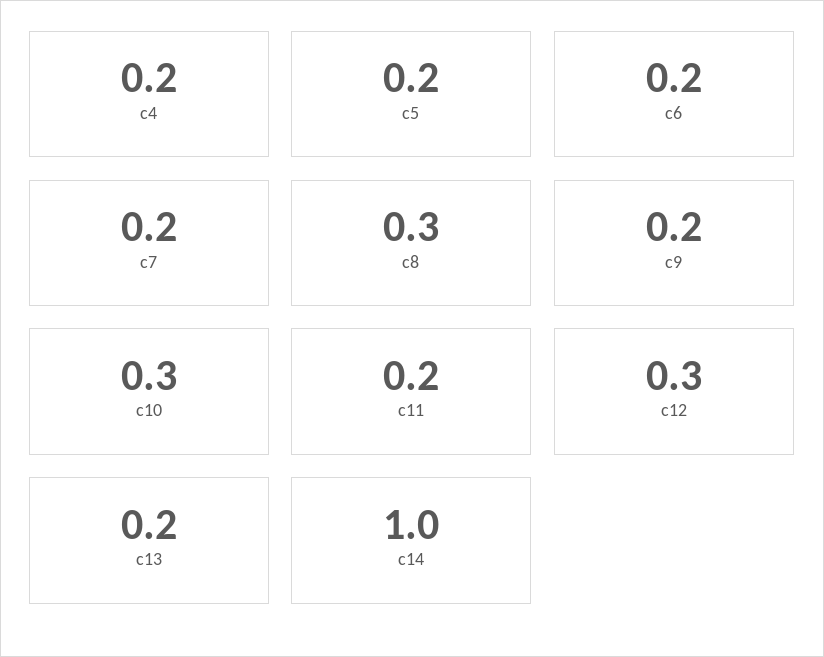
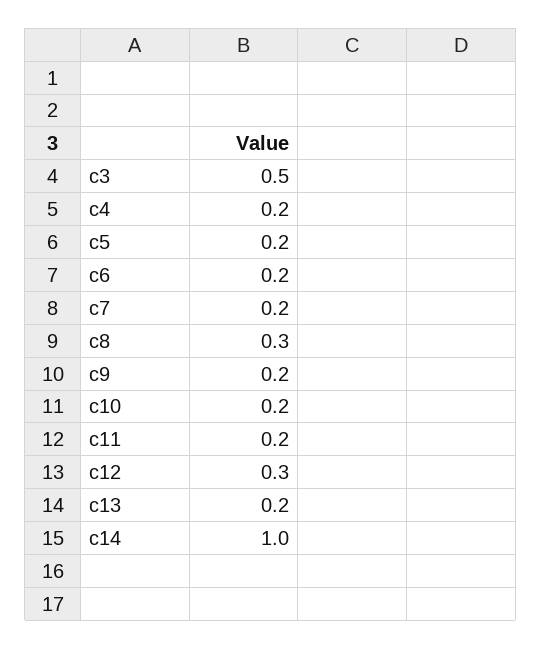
c10: 0.3 -> 0.2
c3: none -> 0.5

